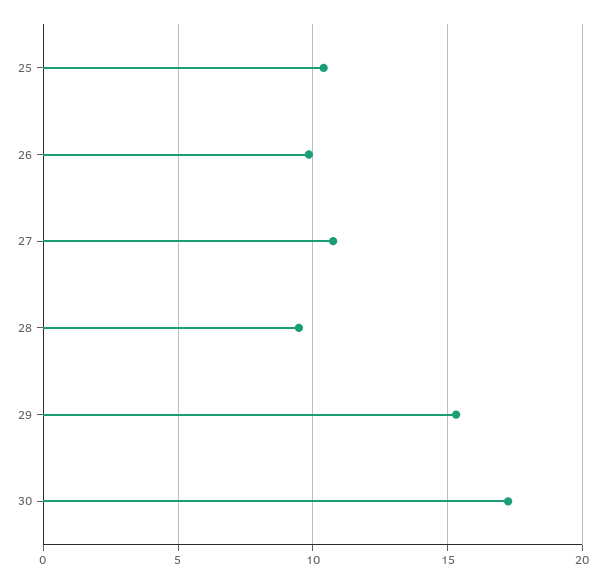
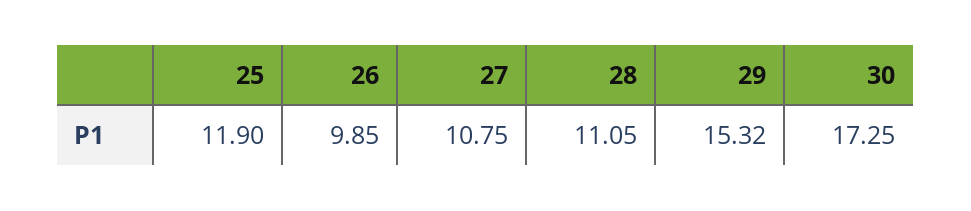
25: 10.5 -> 11.9
28: 9.5 -> 11.05

